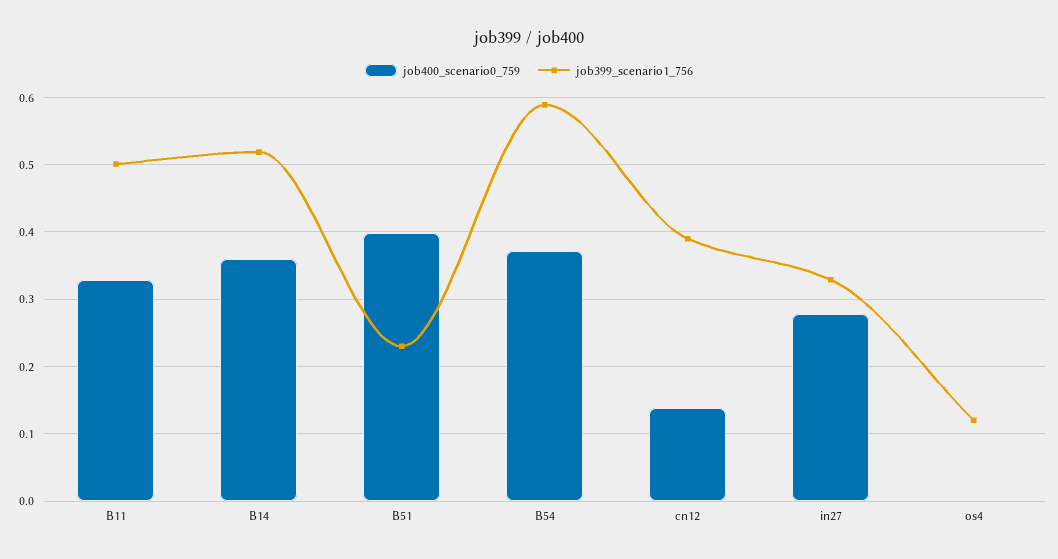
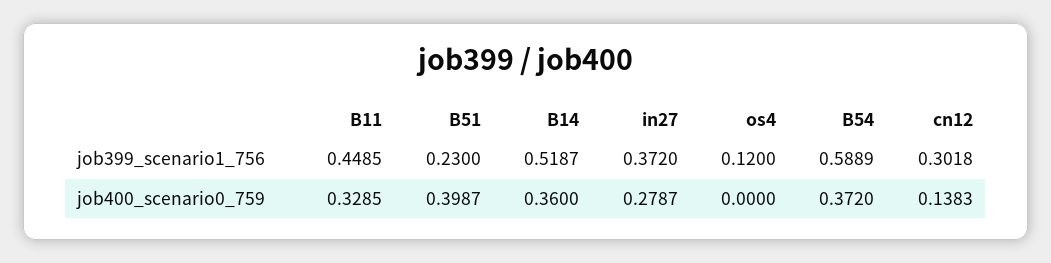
job399_scenario1_756, B11: 0.5 -> 0.4485
job399_scenario1_756, cn12: 0.39 -> 0.3018
job399_scenario1_756, in27: 0.33 -> 0.372

